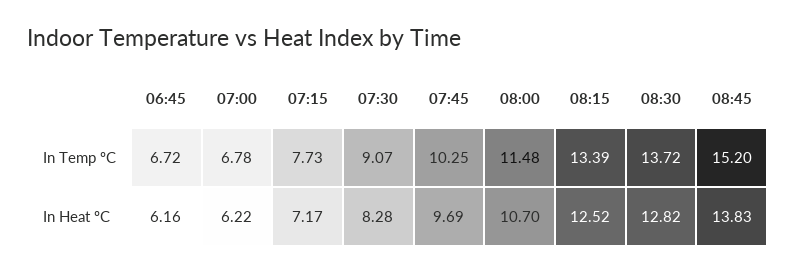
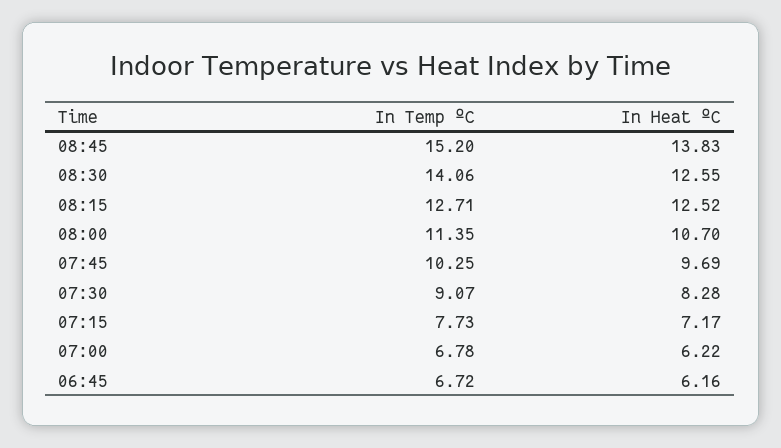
08:00, In Temp ºC: 11.48 -> 11.35
08:15, In Temp ºC: 13.39 -> 12.71
08:30, In Temp ºC: 13.72 -> 14.06
08:30, In Heat ºC: 12.82 -> 12.55

